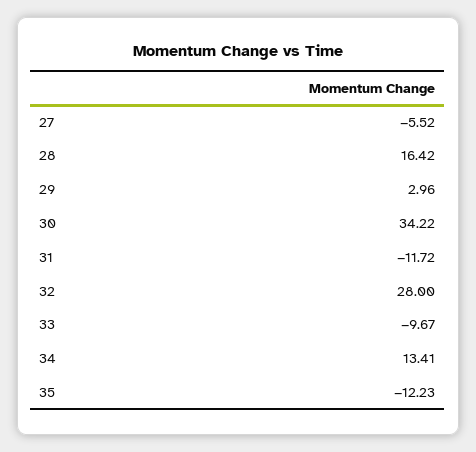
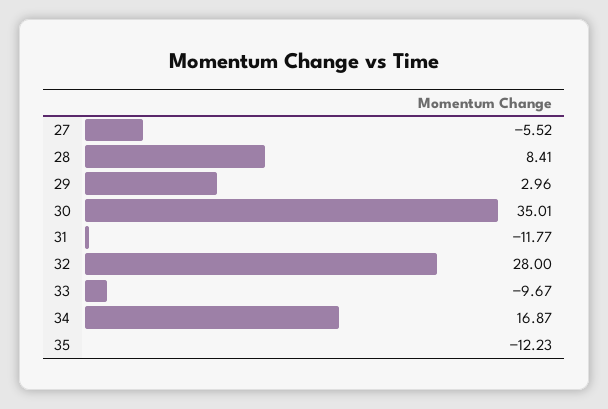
28: 16.42 -> 8.41
30: 34.22 -> 35.01
31: -11.72 -> -11.77
34: 13.41 -> 16.87

